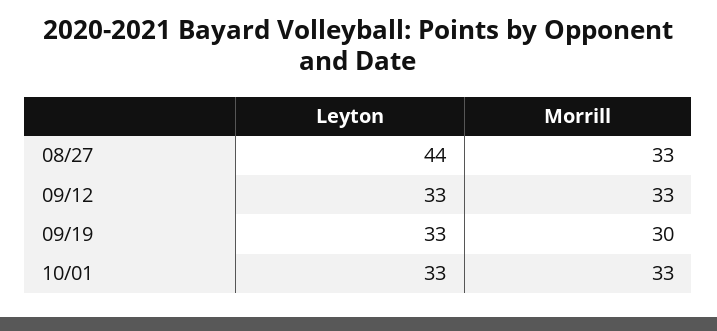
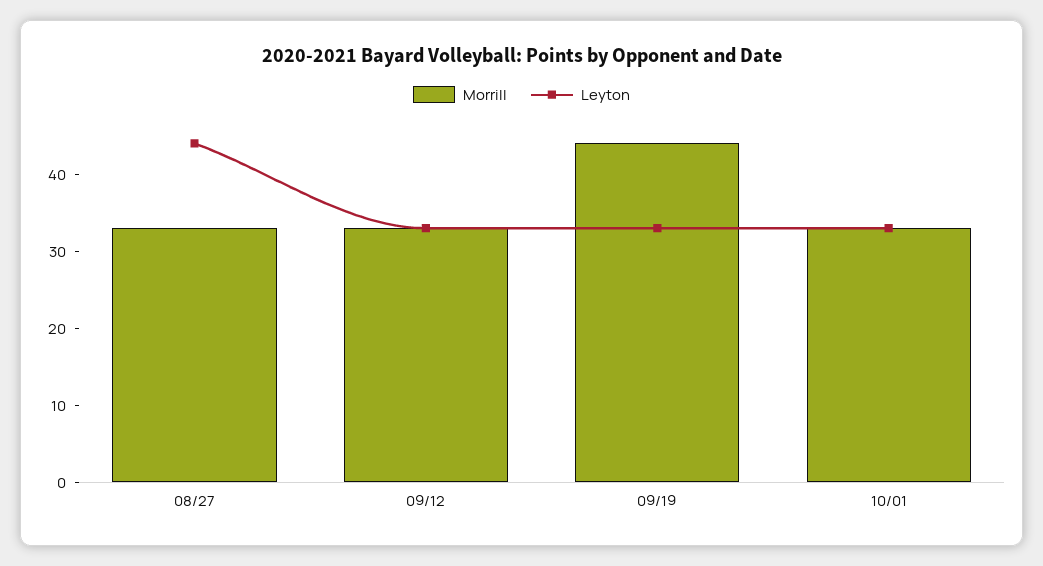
Morrill, 09/19: 30 -> 45

